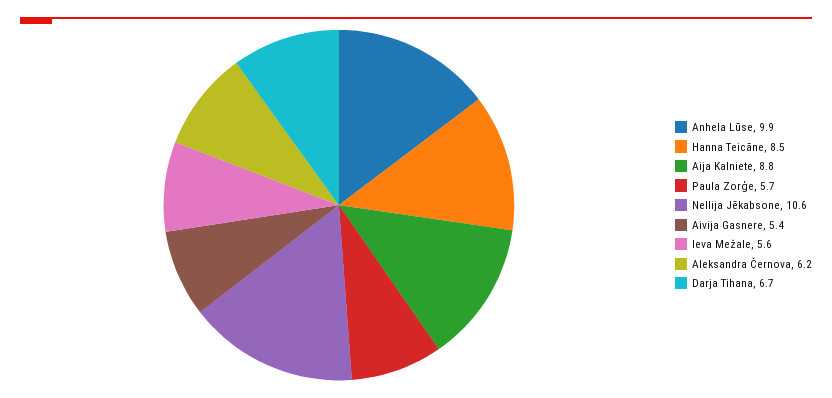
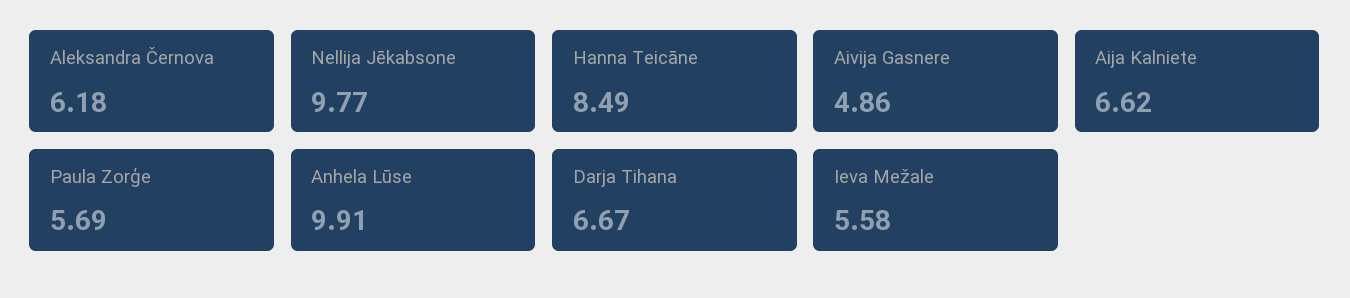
Aija Kalniete: 8.8 -> 6.62
Nellija Jēkabsone: 10.6 -> 9.77
Aivija Gasnere: 5.4 -> 4.86

